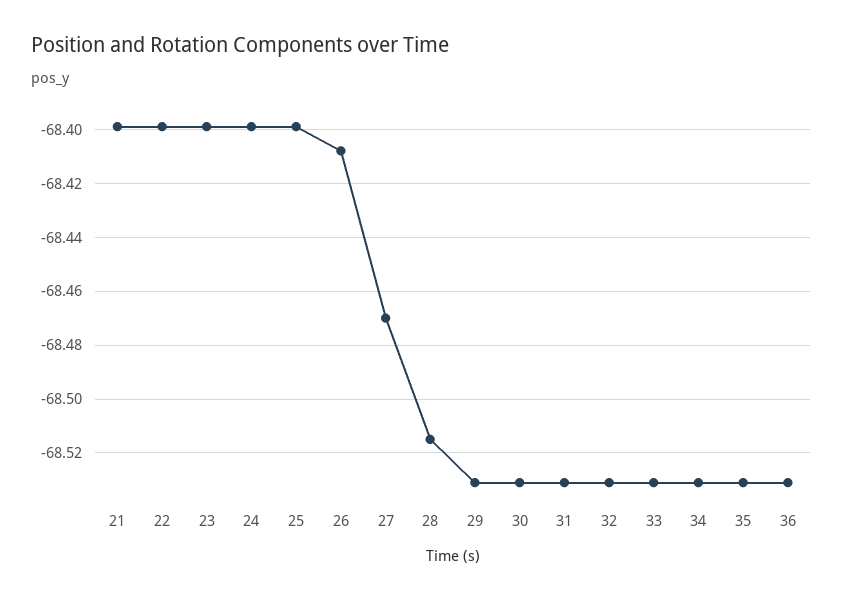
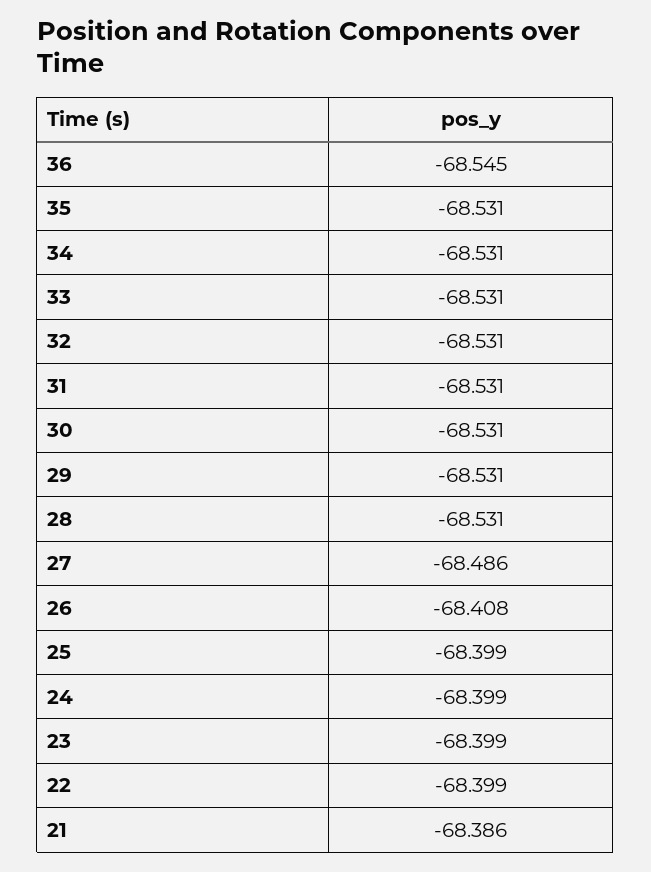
21: -68.4 -> -68.386
27: -68.47 -> -68.486
28: -68.515 -> -68.531
36: -68.53 -> -68.545

